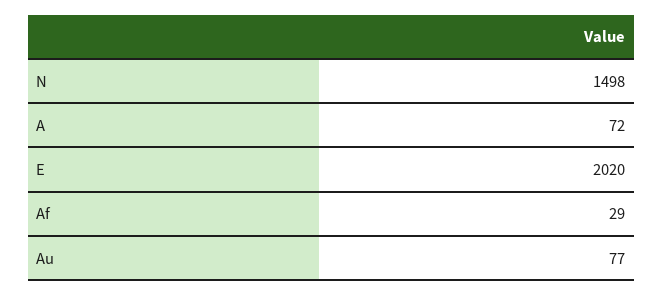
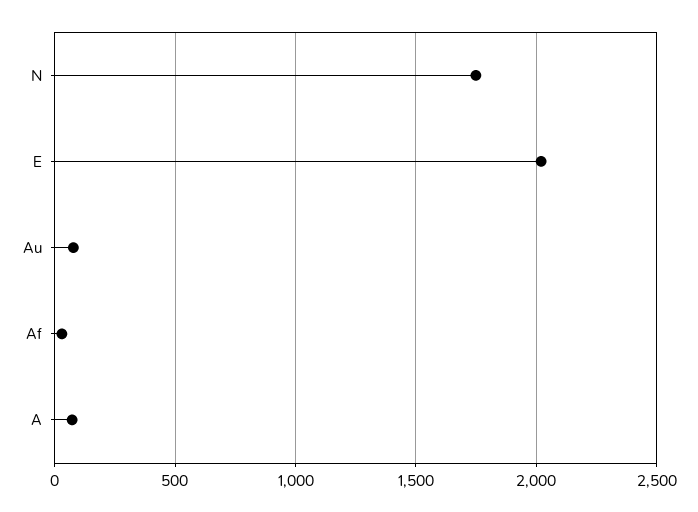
N: 1498 -> 1750

